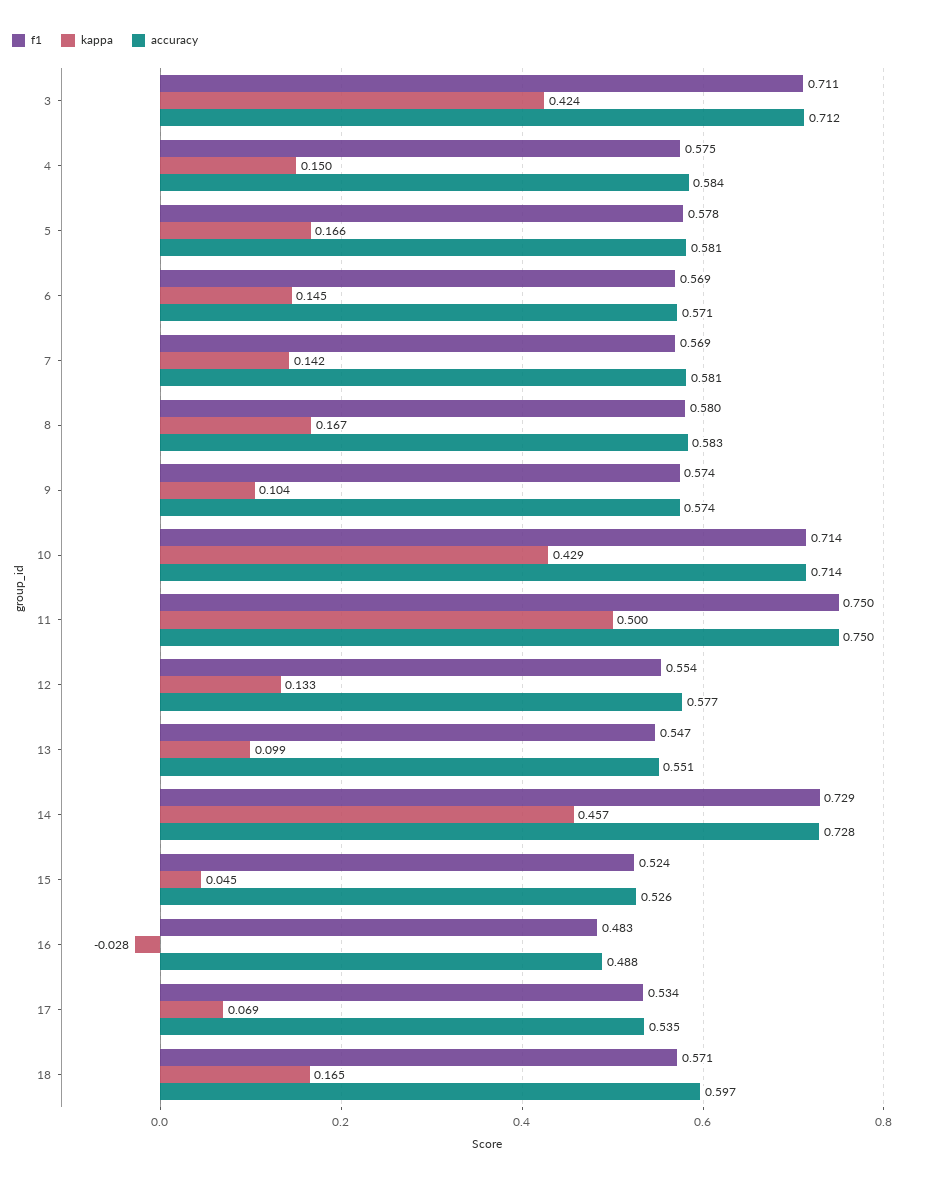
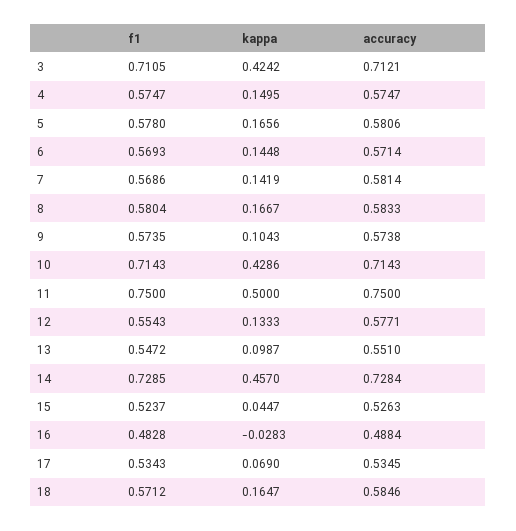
accuracy, 4: 0.584 -> 0.5747
accuracy, 18: 0.597 -> 0.5846

